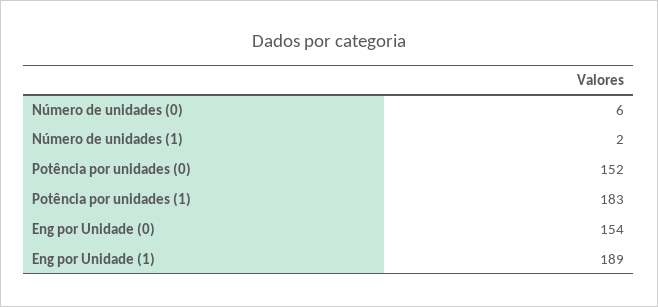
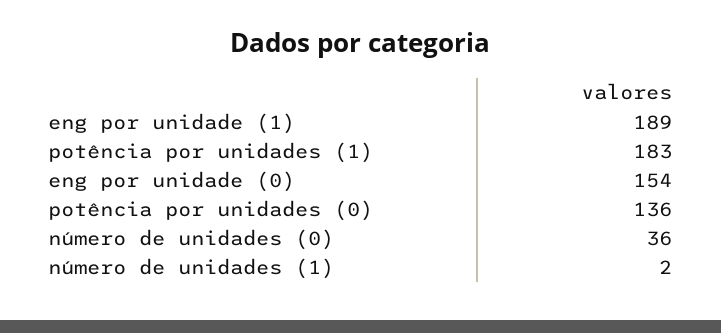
Número de unidades (0): 6 -> 36
Potência por unidades (0): 152 -> 136

